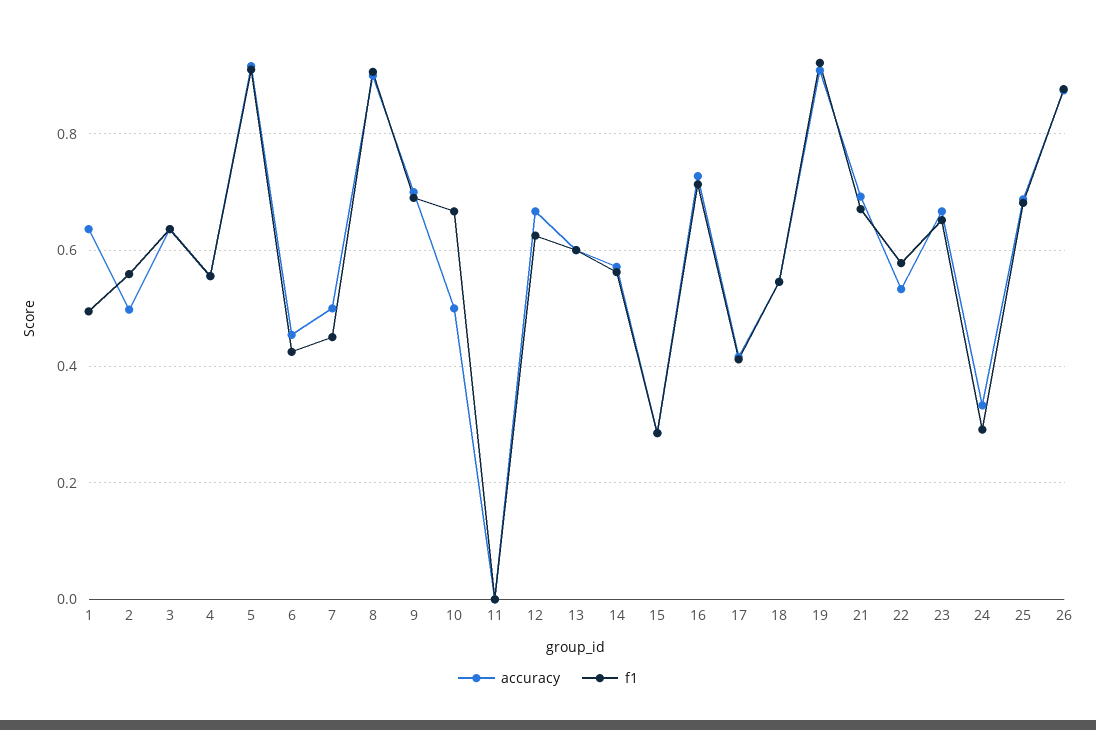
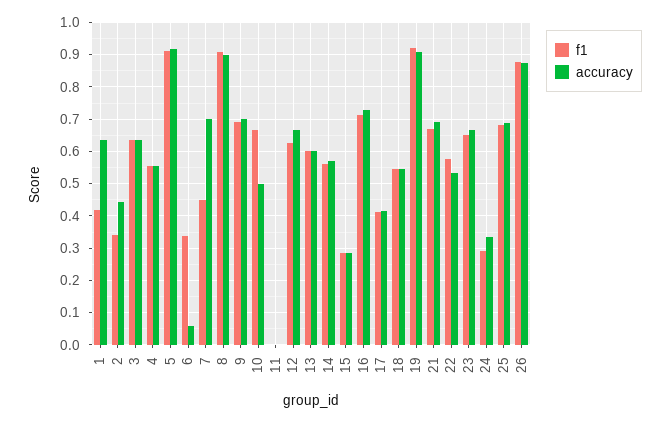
f1, 1: 0.5 -> 0.42
accuracy, 2: 0.5 -> 0.44
f1, 2: 0.56 -> 0.34
accuracy, 6: 0.46 -> 0.06
f1, 6: 0.42 -> 0.34
accuracy, 7: 0.5 -> 0.7

